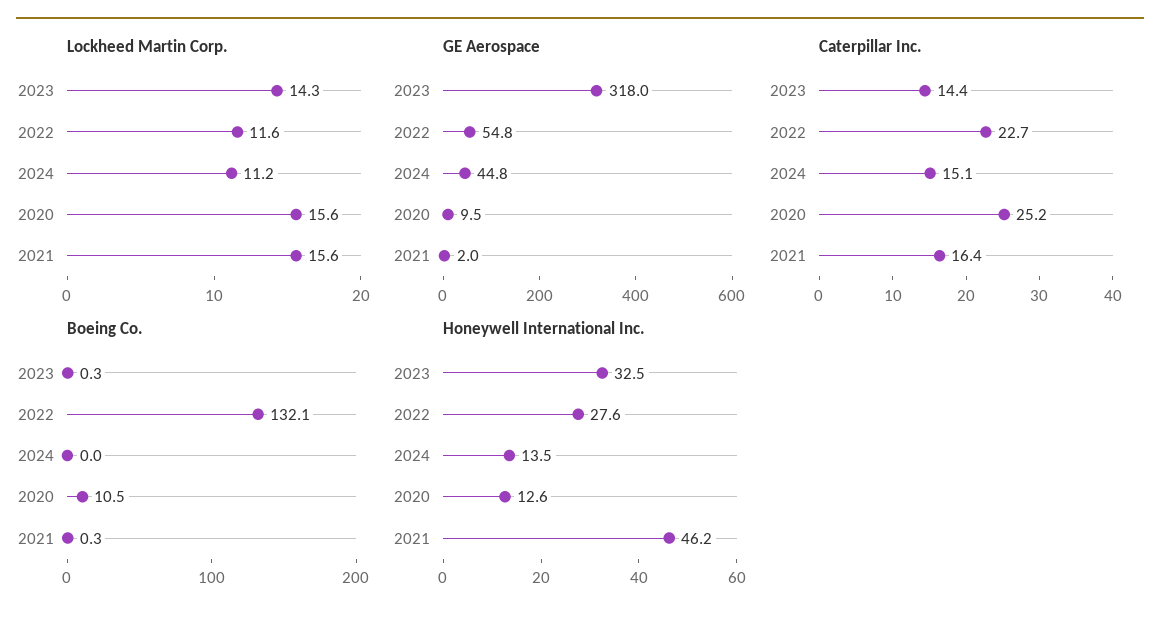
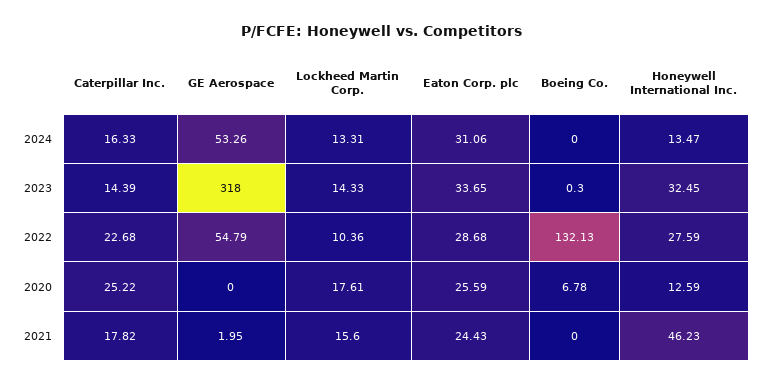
Lockheed Martin Corp., 2022: 11.6 -> 10.36
Lockheed Martin Corp., 2024: 11.2 -> 13.31
Lockheed Martin Corp., 2020: 15.6 -> 17.61
GE Aerospace, 2024: 44.8 -> 53.26
GE Aerospace, 2020: 9.5 -> 0
Caterpillar Inc., 2024: 15.1 -> 16.33
Caterpillar Inc., 2021: 16.4 -> 17.82
Boeing Co., 2020: 10.5 -> 6.78
Boeing Co., 2021: 0.3 -> 0
Eaton Corp. plc, 2024: none -> 31.06
Eaton Corp. plc, 2023: none -> 33.65
Eaton Corp. plc, 2022: none -> 28.68
Eaton Corp. plc, 2020: none -> 25.59
Eaton Corp. plc, 2021: none -> 24.43

